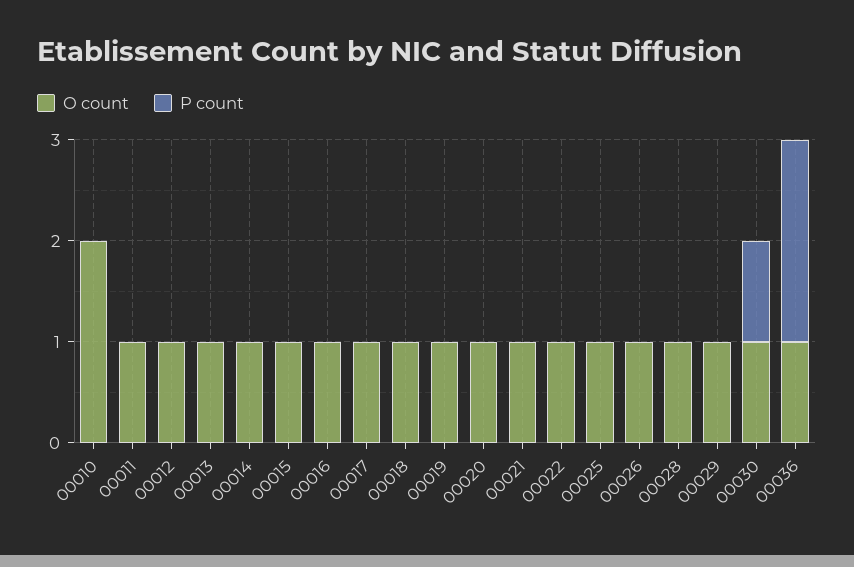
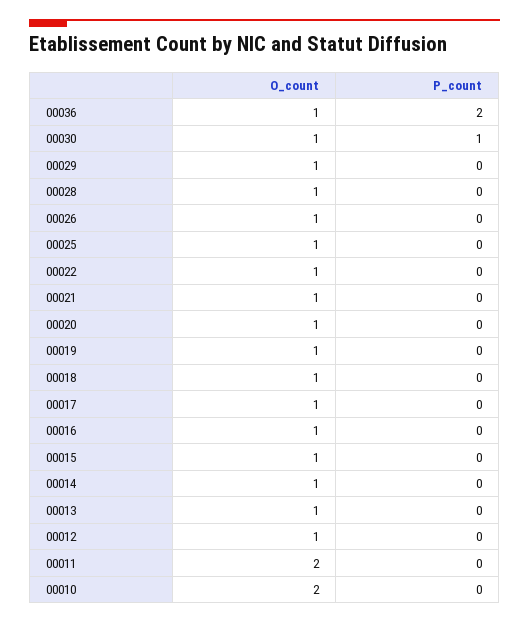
O count, 00011: 1 -> 2

